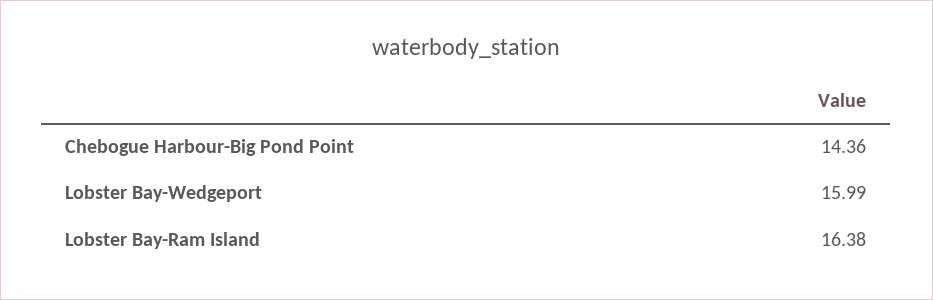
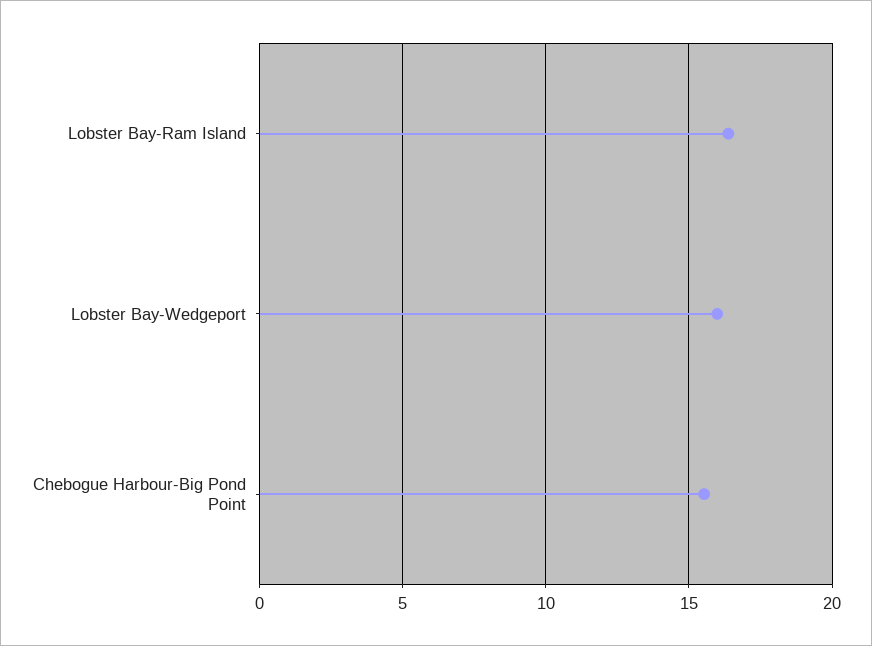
Chebogue Harbour-Big Pond Point: 14.36 -> 15.5

